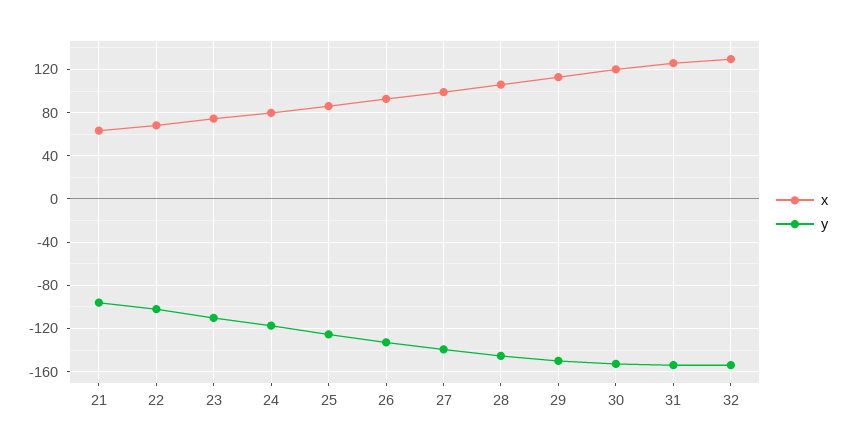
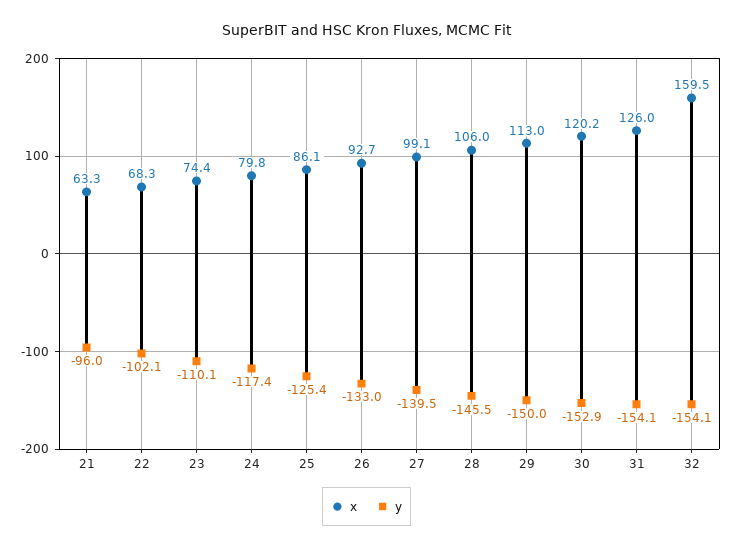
x, 32: 130 -> 159.5

